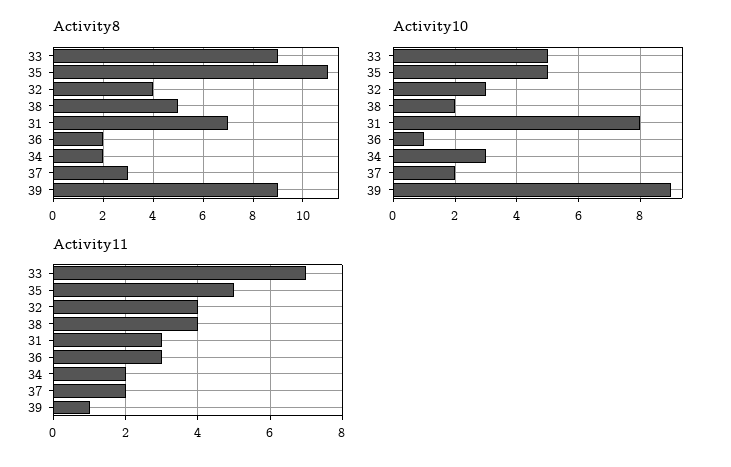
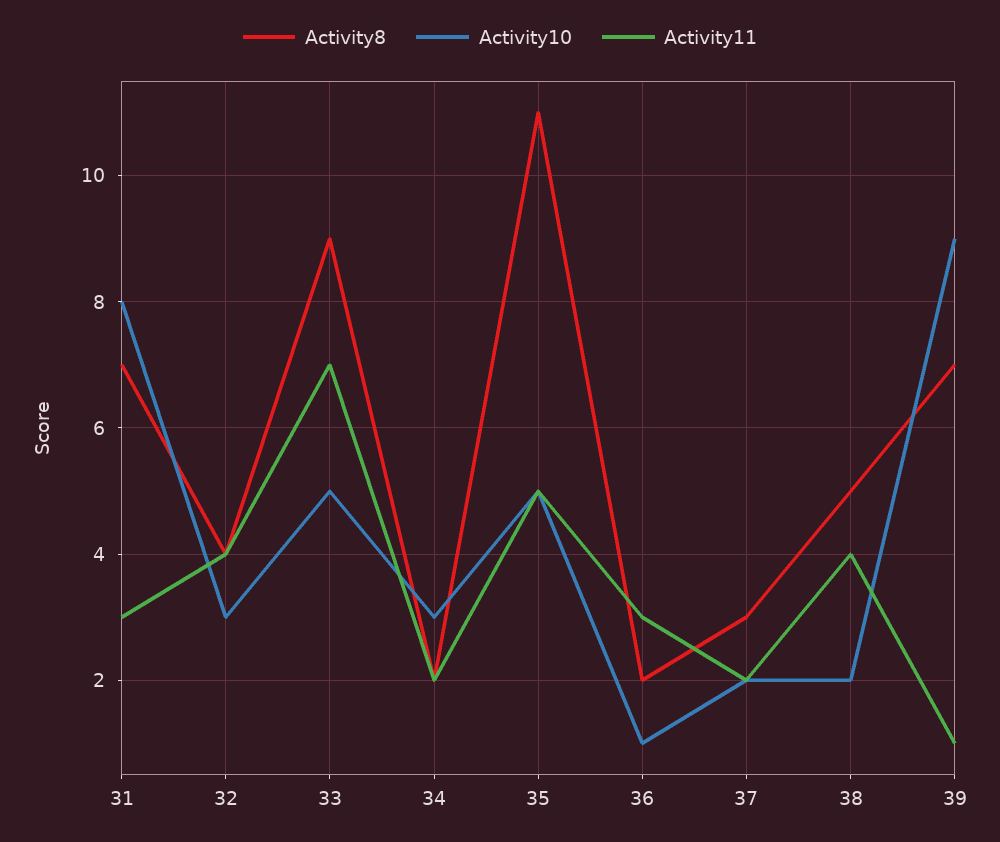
Activity8, 39: 9 -> 7

